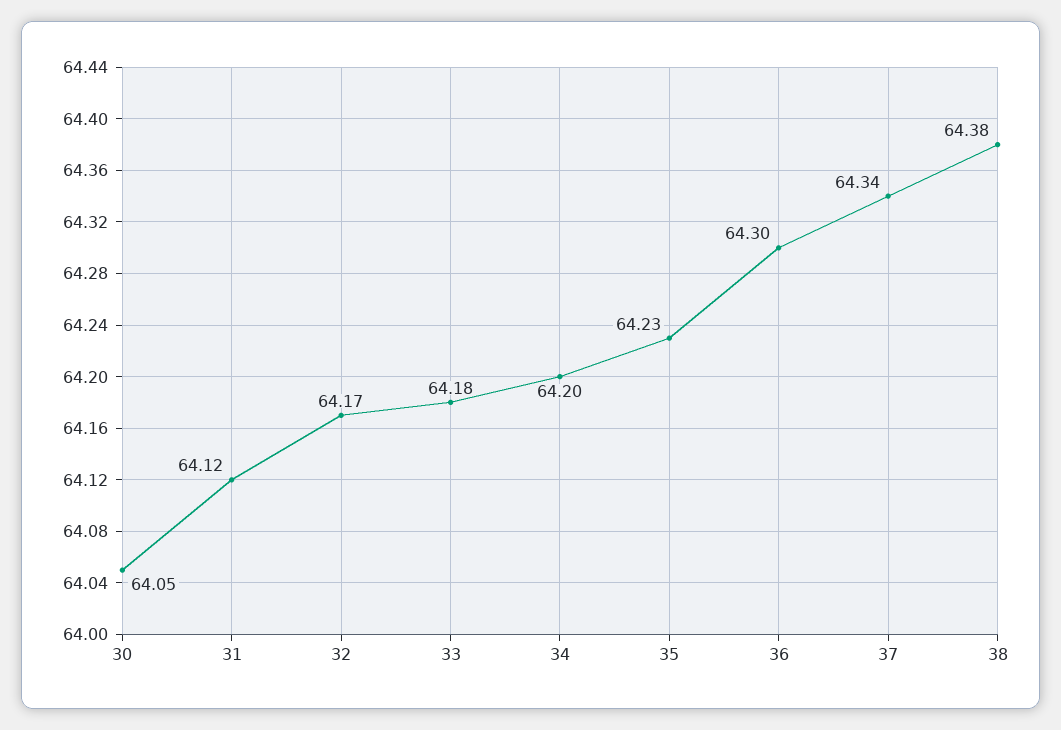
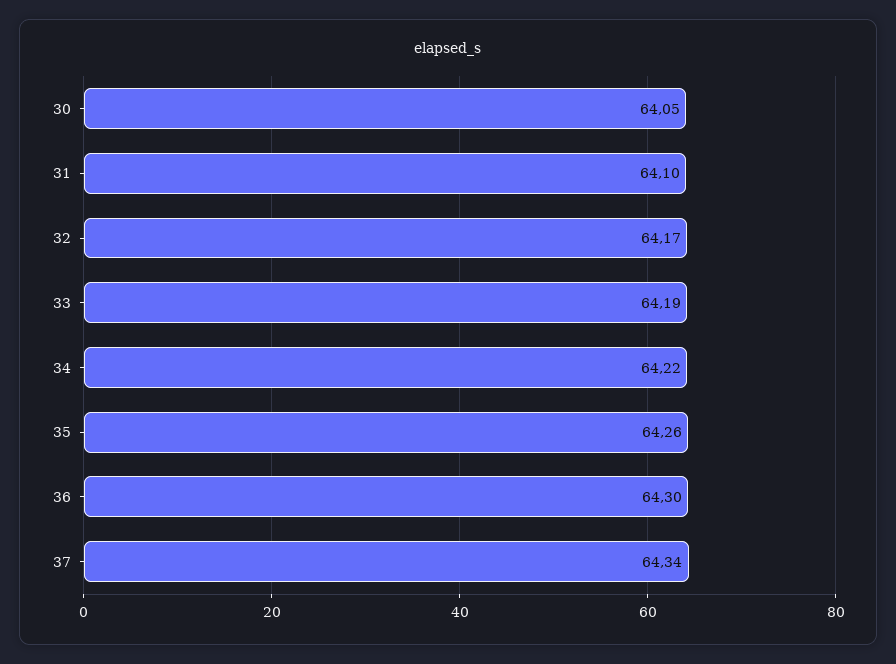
31: 64.12 -> 64.1
33: 64.18 -> 64.19
34: 64.2 -> 64.22
35: 64.23 -> 64.26
38: 64.38 -> none

